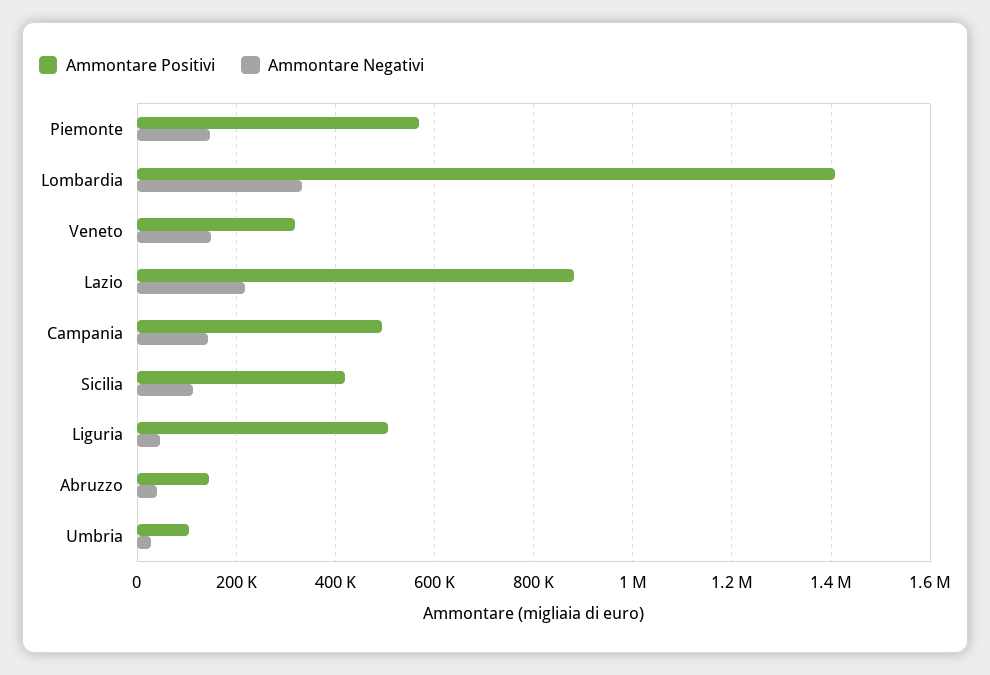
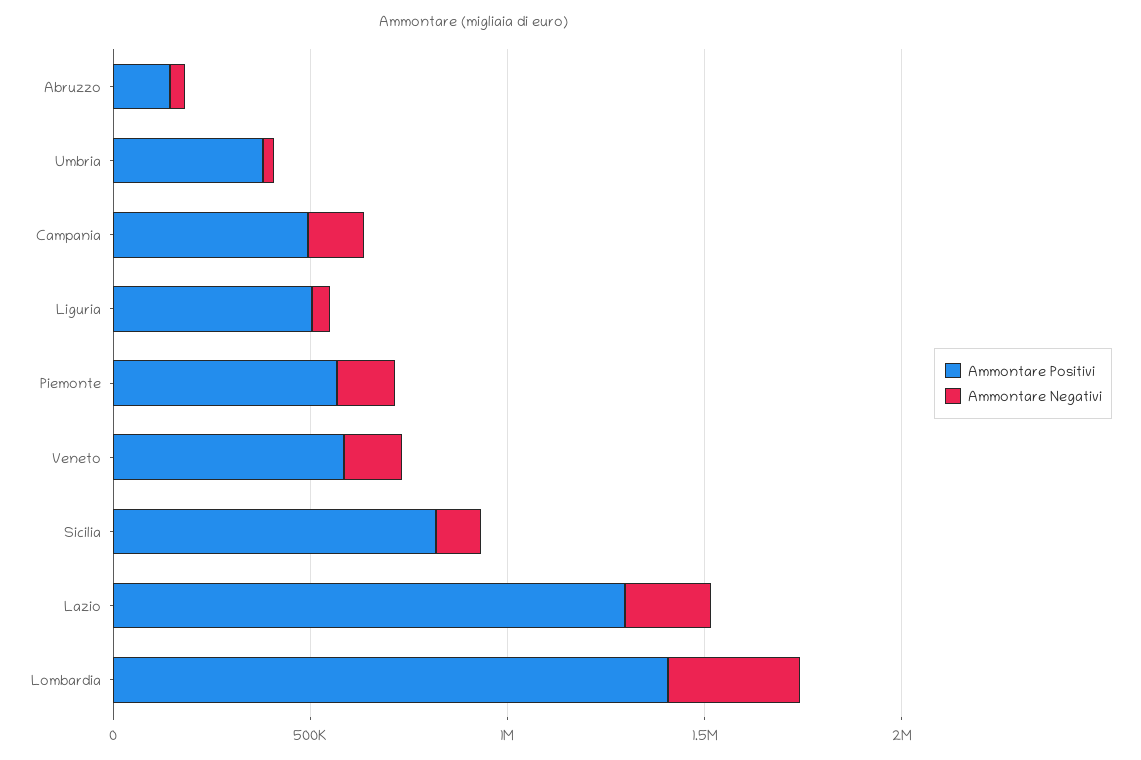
Ammontare Positivi, Veneto: 320000 -> 600000
Ammontare Positivi, Lazio: 880000 -> 1300000
Ammontare Positivi, Sicilia: 420000 -> 800000
Ammontare Positivi, Umbria: 100000 -> 400000

